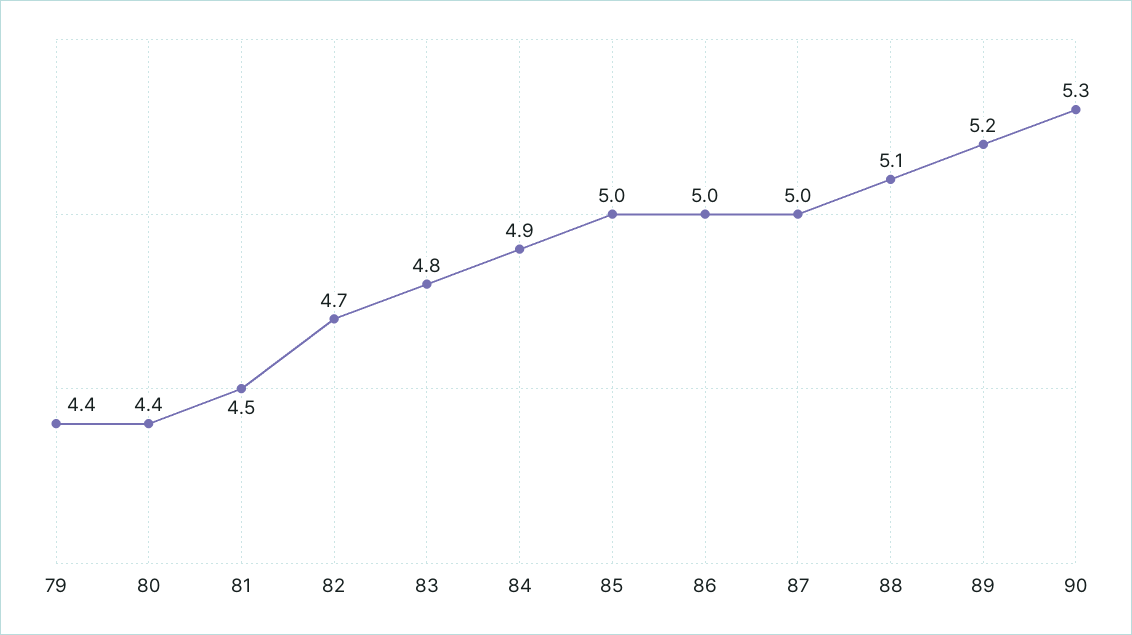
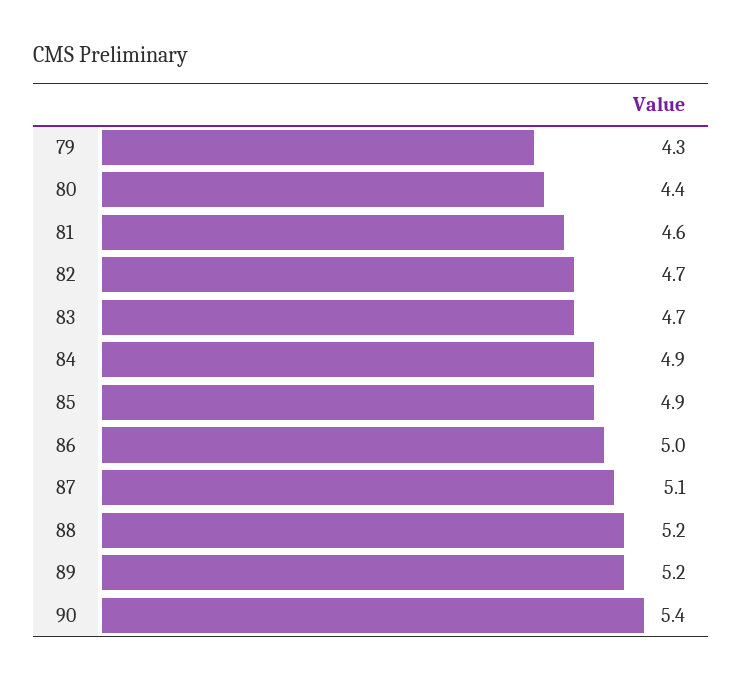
79: 4.4 -> 4.3
81: 4.5 -> 4.6
83: 4.8 -> 4.7
85: 5 -> 4.9
87: 5 -> 5.1
88: 5.1 -> 5.2
90: 5.3 -> 5.4

